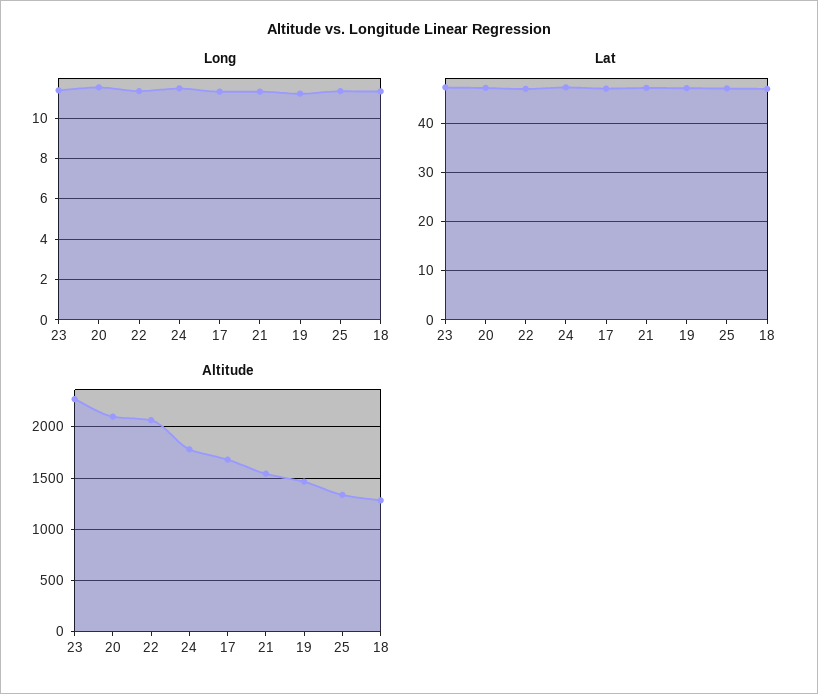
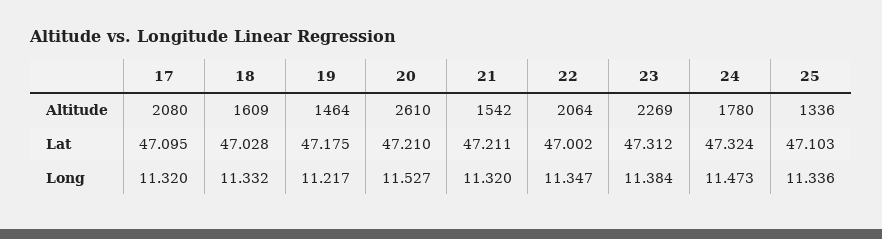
Altitude, 20: 2100 -> 2610
Altitude, 17: 1700 -> 2080
Altitude, 18: 1300 -> 1609

